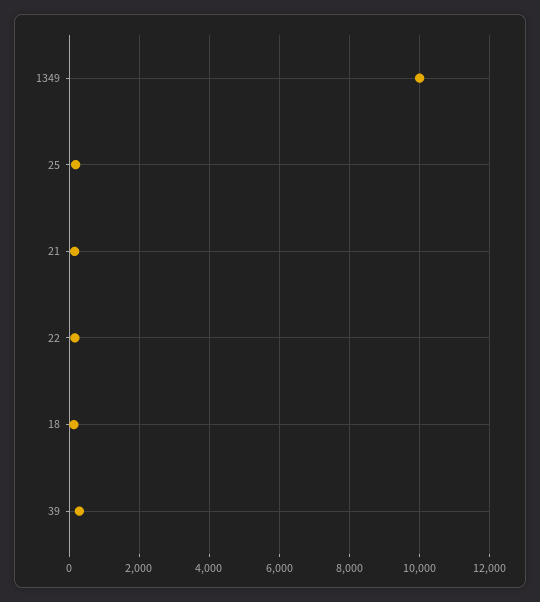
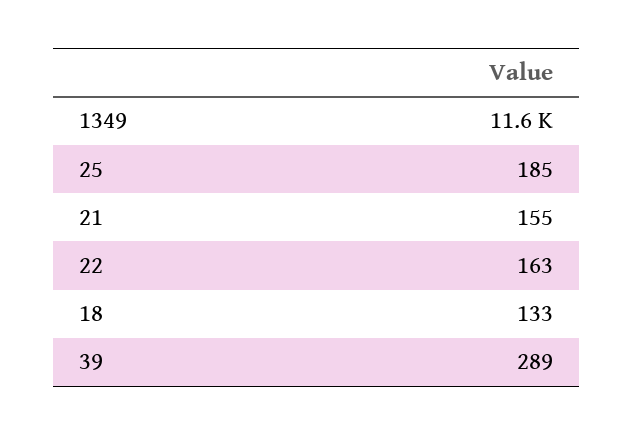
1349: 10000 -> 11600

